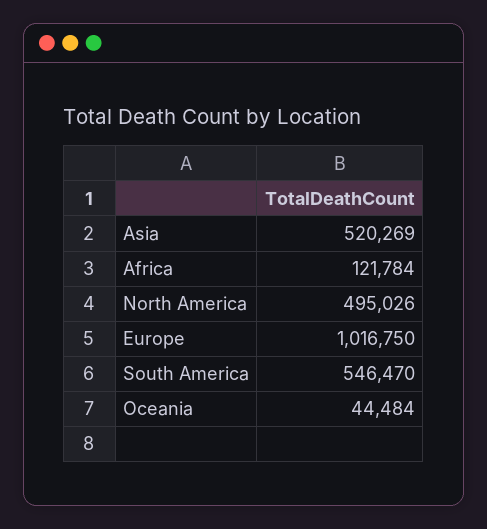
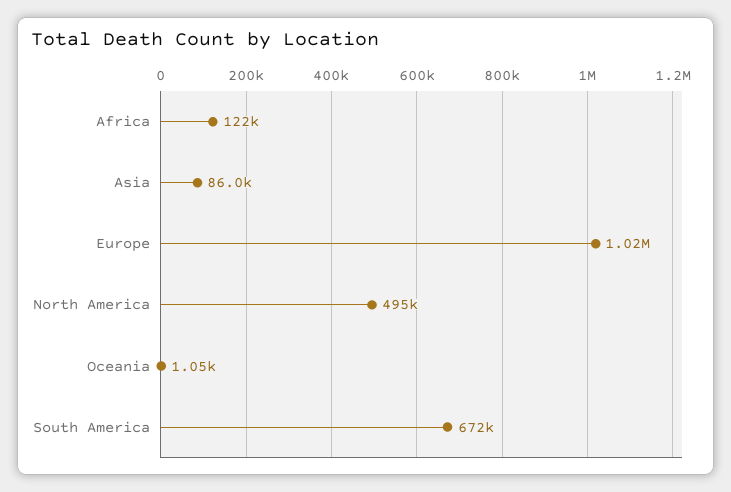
Asia: 520269 -> 86000
South America: 546470 -> 672000
Oceania: 44484 -> 1050

